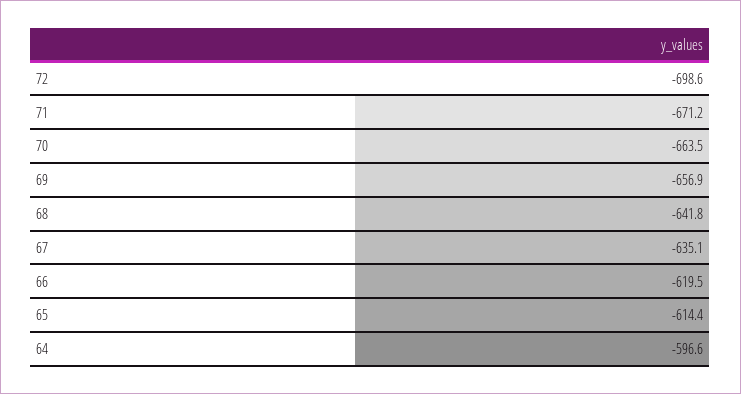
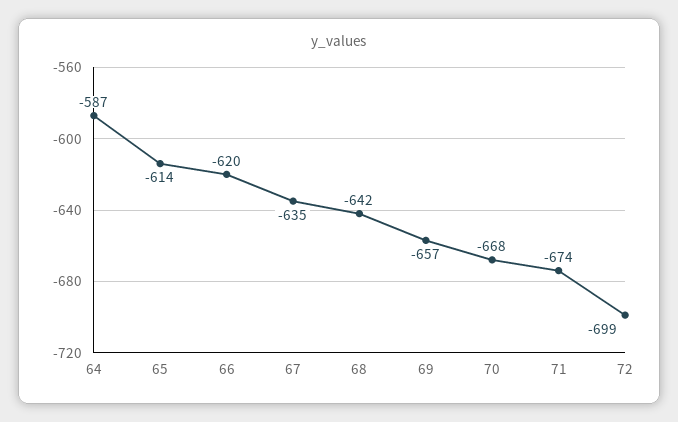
71: -671.2 -> -674
70: -663.5 -> -668
64: -596.6 -> -587

